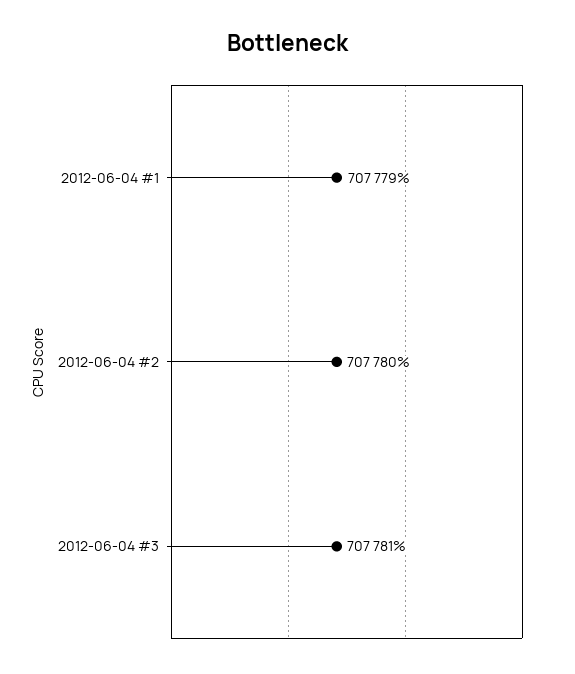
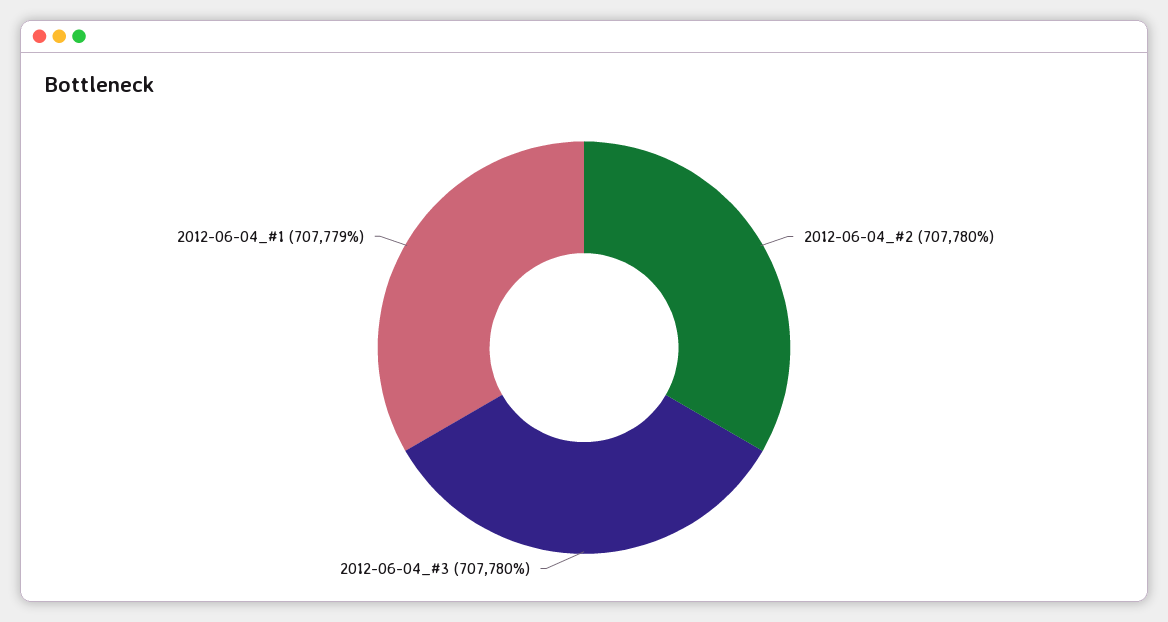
2012-06-04 #3: 707781 -> 707780

